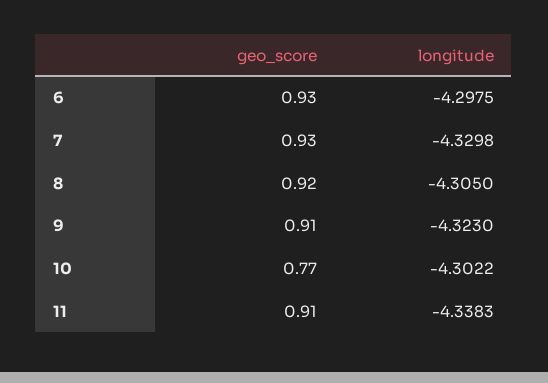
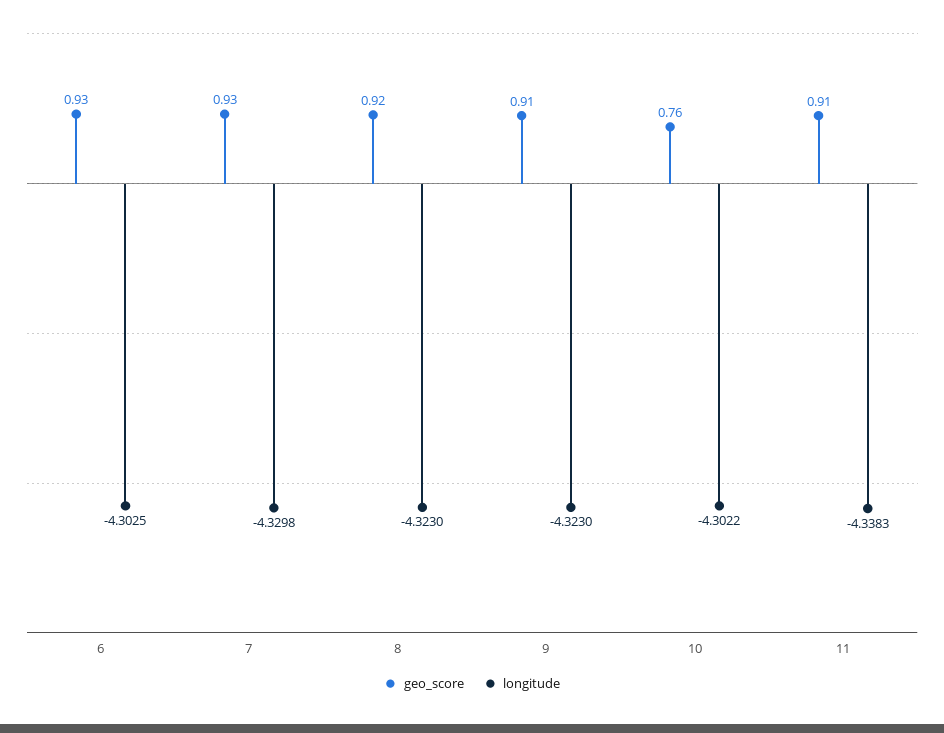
longitude, 6: -4.2975 -> -4.3025
longitude, 8: -4.305 -> -4.323
geo_score, 10: 0.77 -> 0.76

